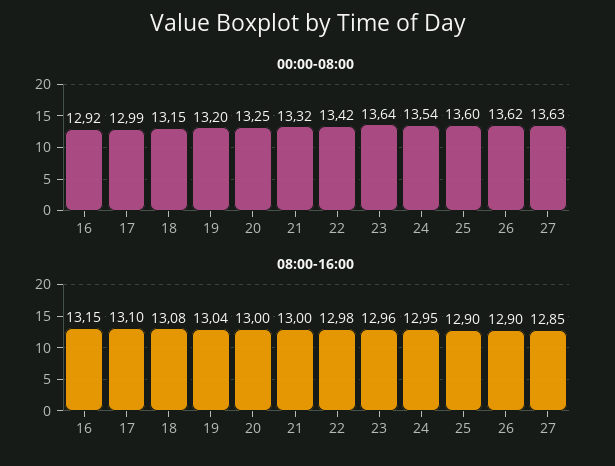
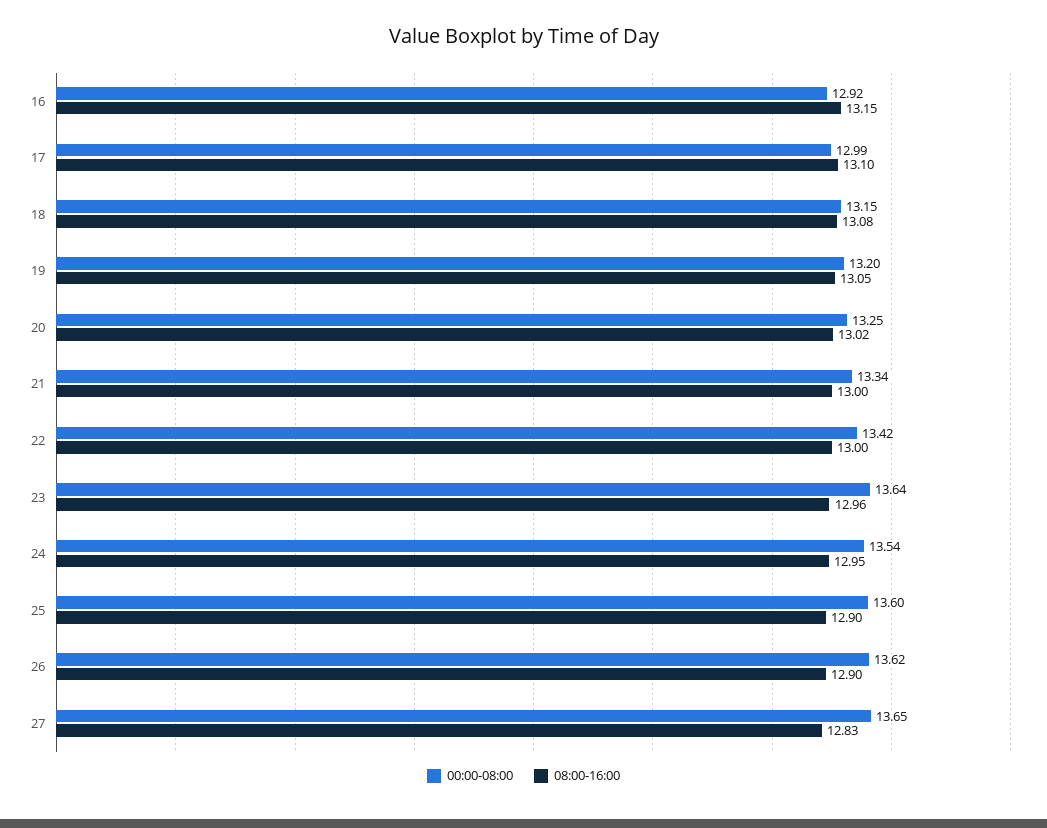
00:00-08:00, 21: 13.32 -> 13.34
00:00-08:00, 27: 13.63 -> 13.65
08:00-16:00, 19: 13.04 -> 13.05
08:00-16:00, 20: 13 -> 13.02
08:00-16:00, 22: 12.98 -> 13
08:00-16:00, 27: 12.85 -> 12.83

